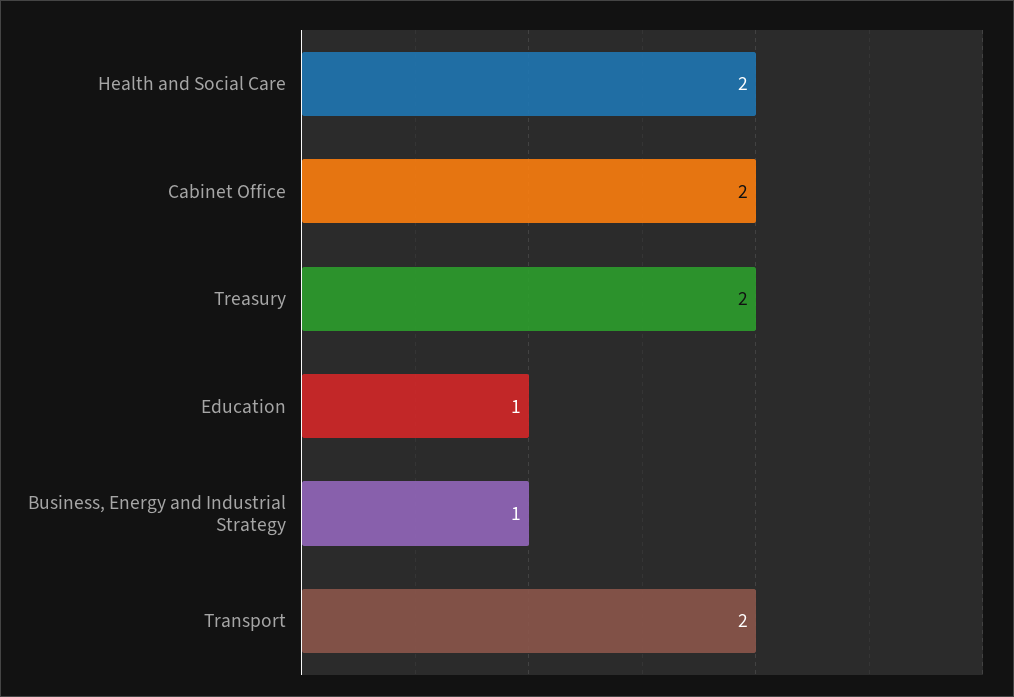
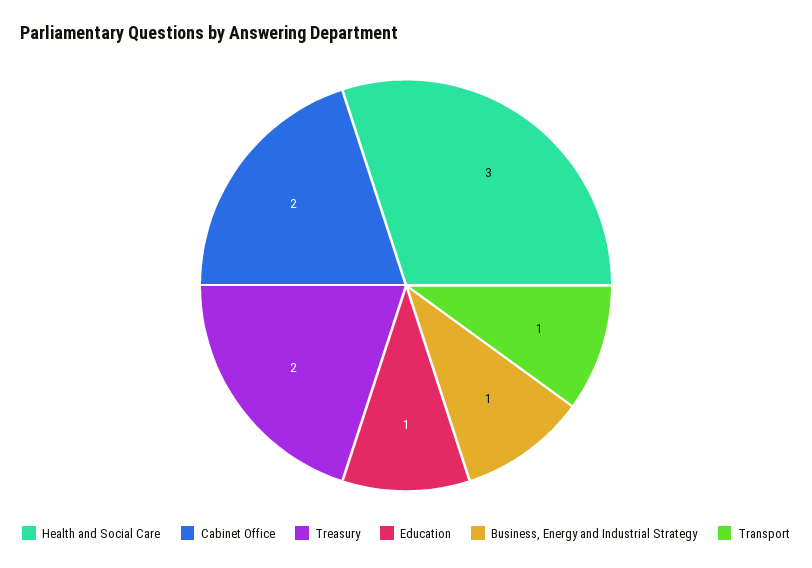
Health and Social Care: 2 -> 3
Transport: 2 -> 1

